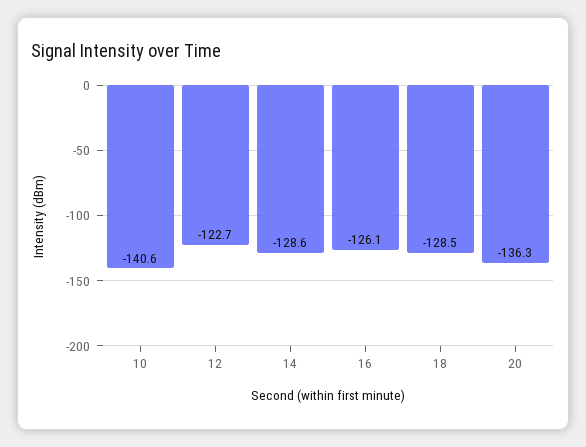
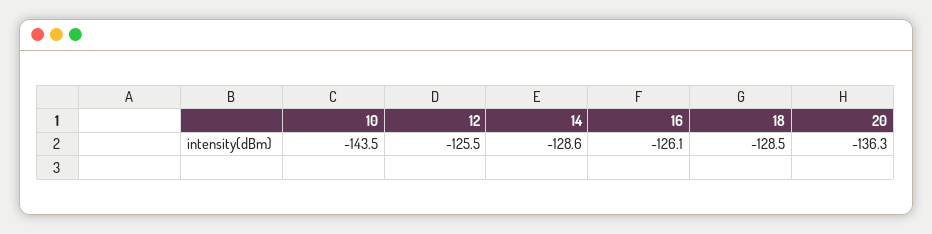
10: -140.6 -> -143.5
12: -122.7 -> -125.5

